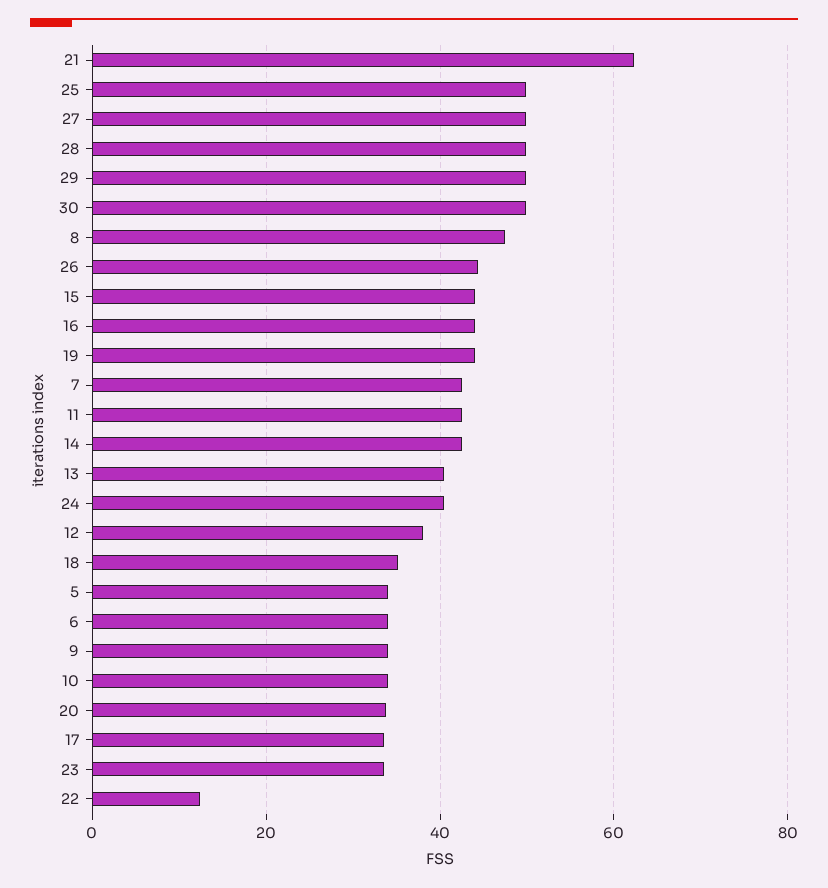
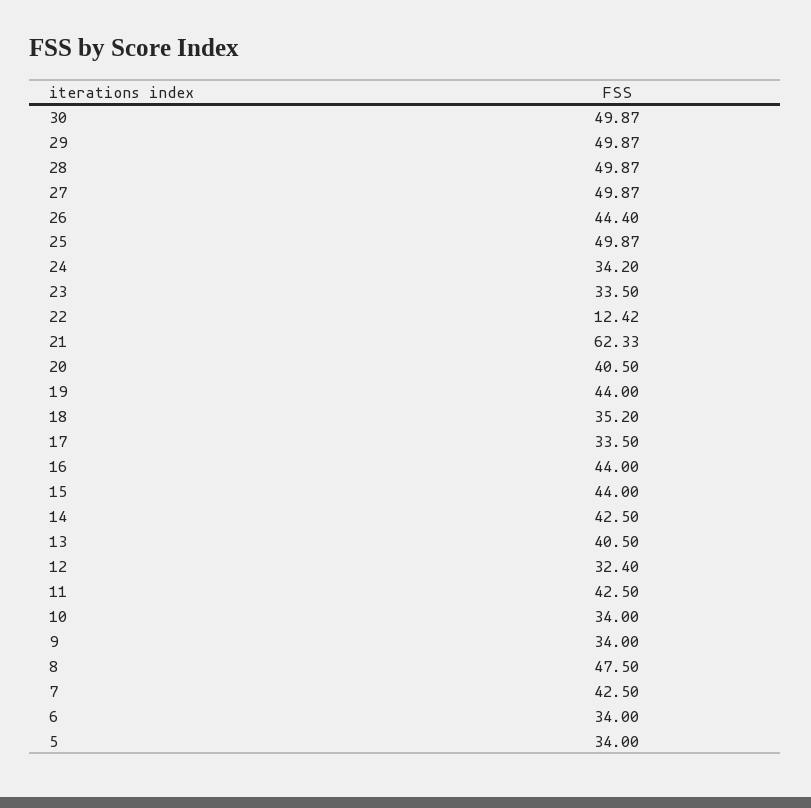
24: 40 -> 34.2
12: 38 -> 32.4
20: 34 -> 40.5

